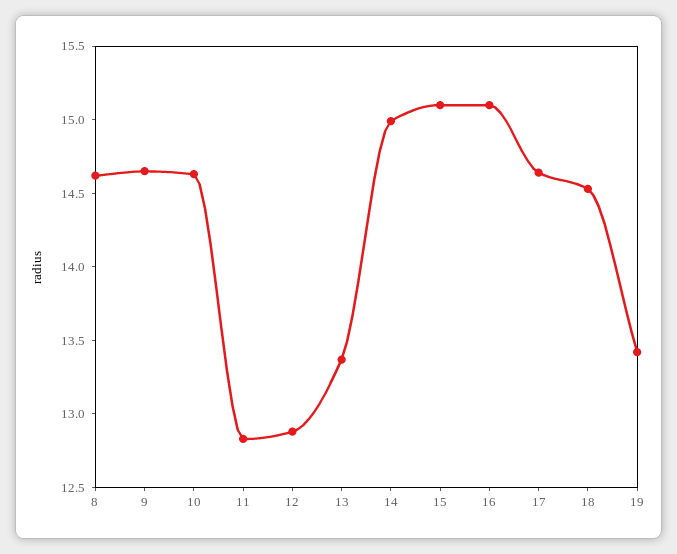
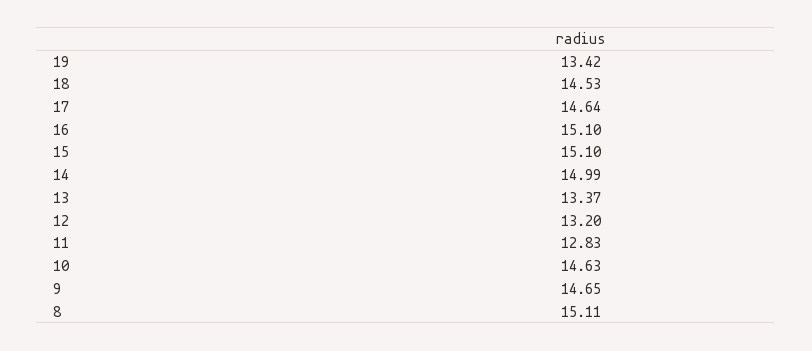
8: 14.6 -> 15.11
12: 12.9 -> 13.2

